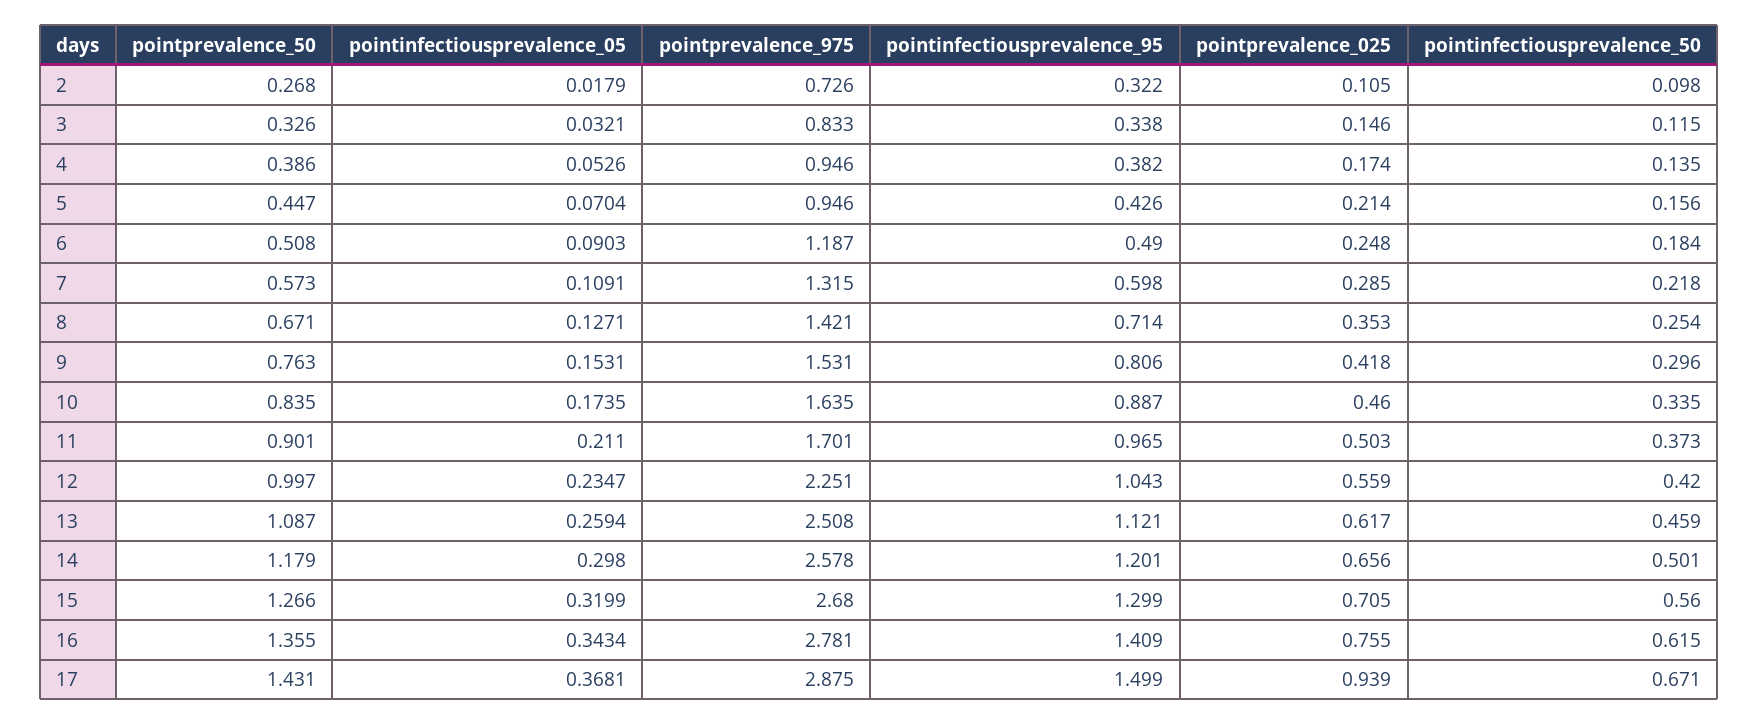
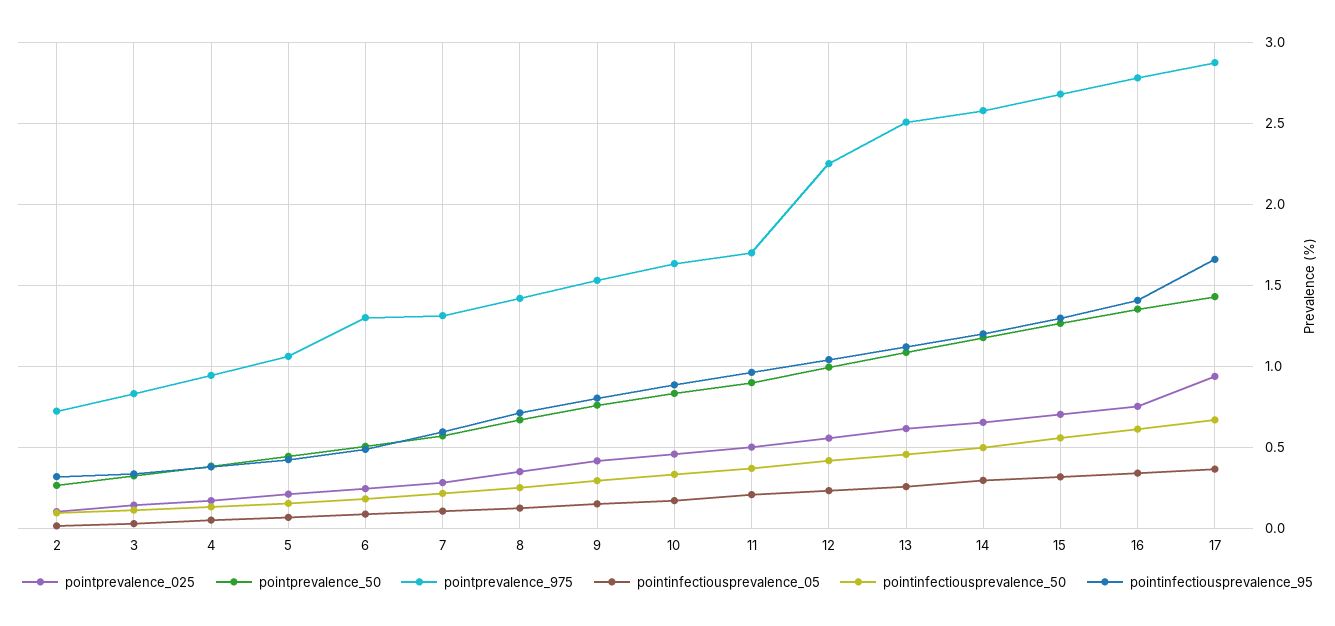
pointprevalence_975, 5: 0.946 -> 1.05
pointprevalence_975, 6: 1.187 -> 1.3
pointinfectiousprevalence_95, 17: 1.499 -> 1.65

